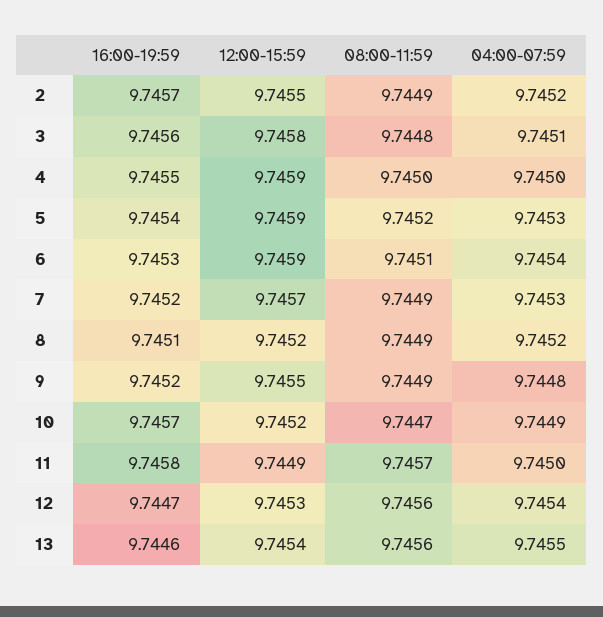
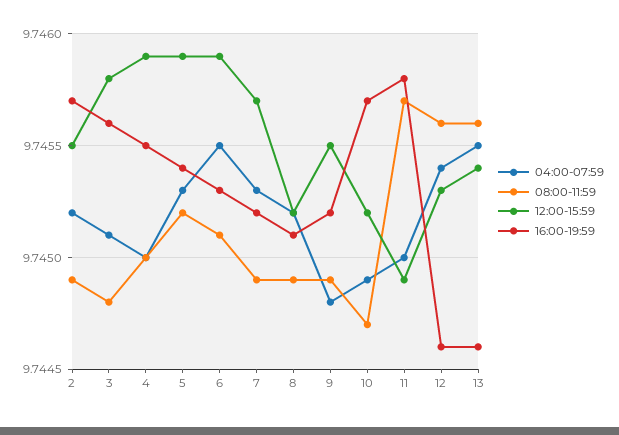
04:00-07:59, 6: 9.7454 -> 9.7455
16:00-19:59, 12: 9.7447 -> 9.7446

